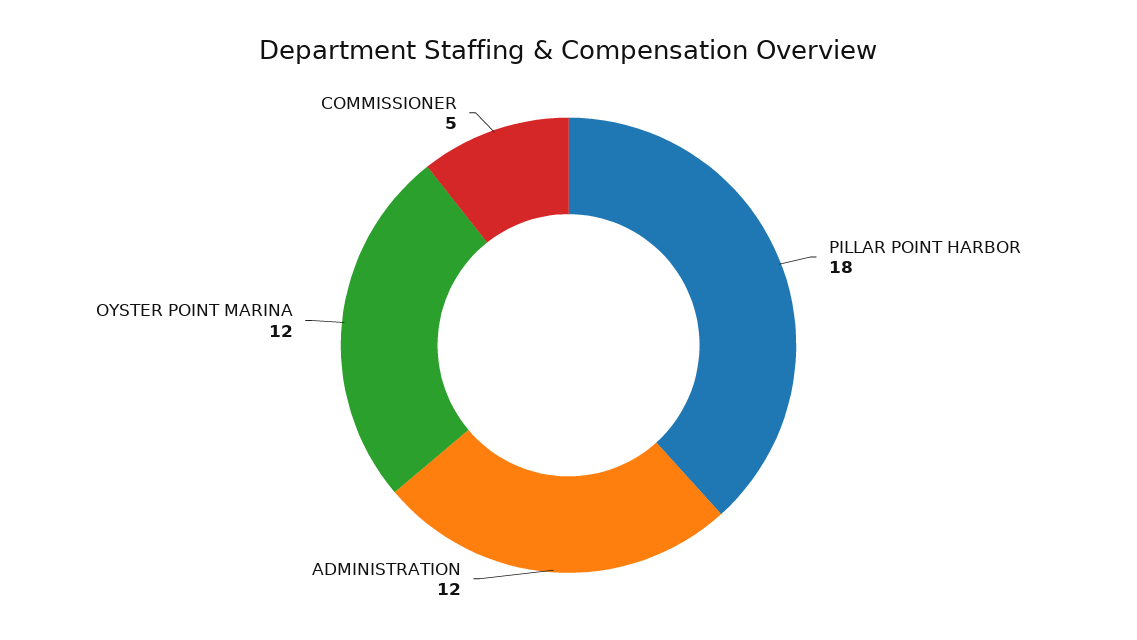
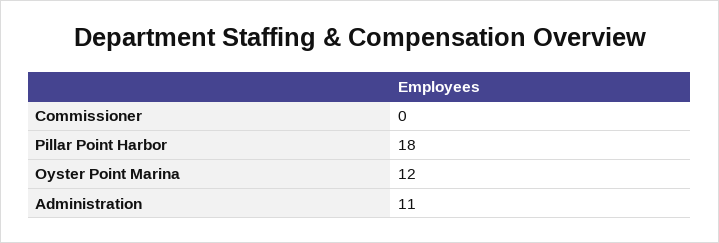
ADMINISTRATION: 12 -> 11
COMMISSIONER: 5 -> 0

